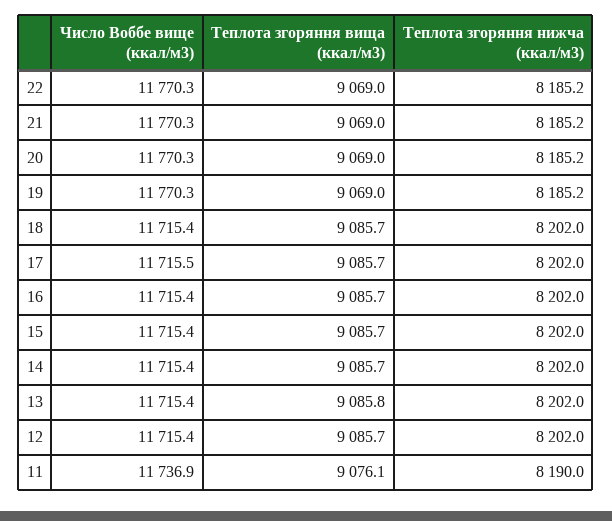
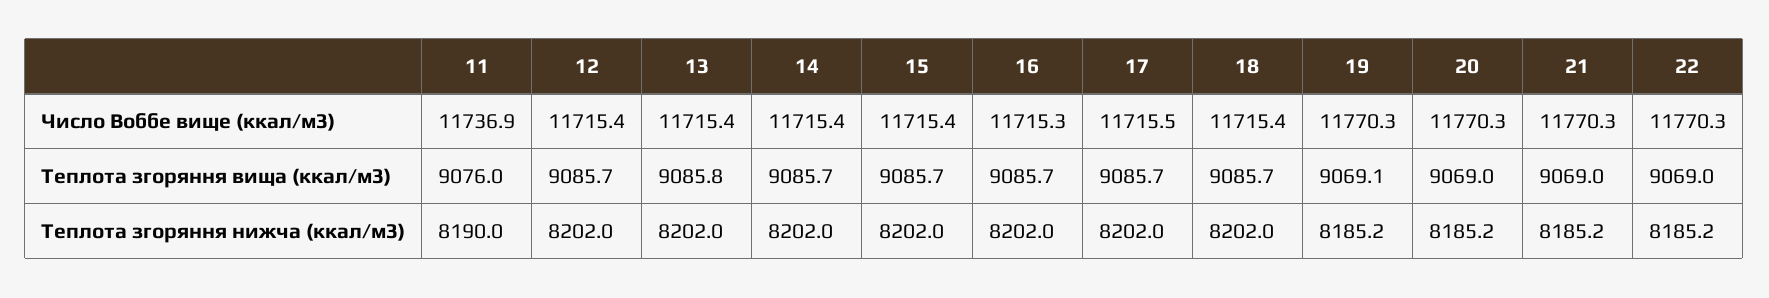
Теплота згоряння вища (ккал/м3), 19: 9069 -> 9069.1
Число Воббе вище (ккал/м3), 16: 11715.4 -> 11715.3
Теплота згоряння вища (ккал/м3), 11: 9076.1 -> 9076

